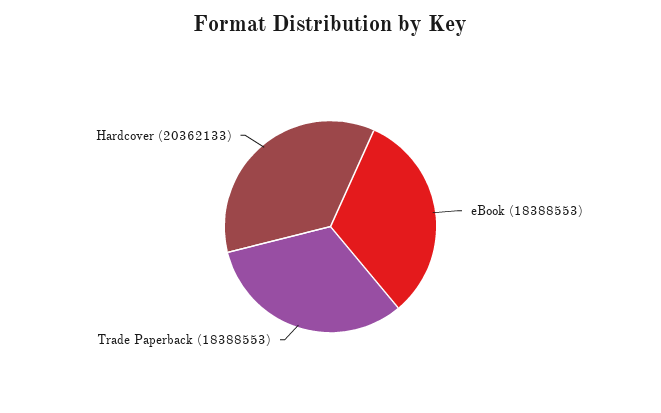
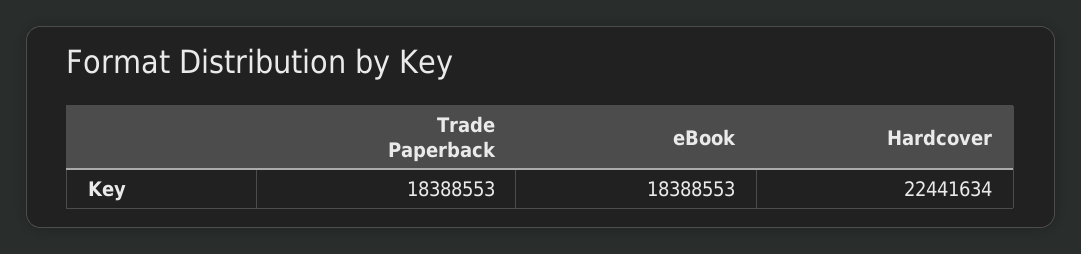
Hardcover: 20362133 -> 22441634

